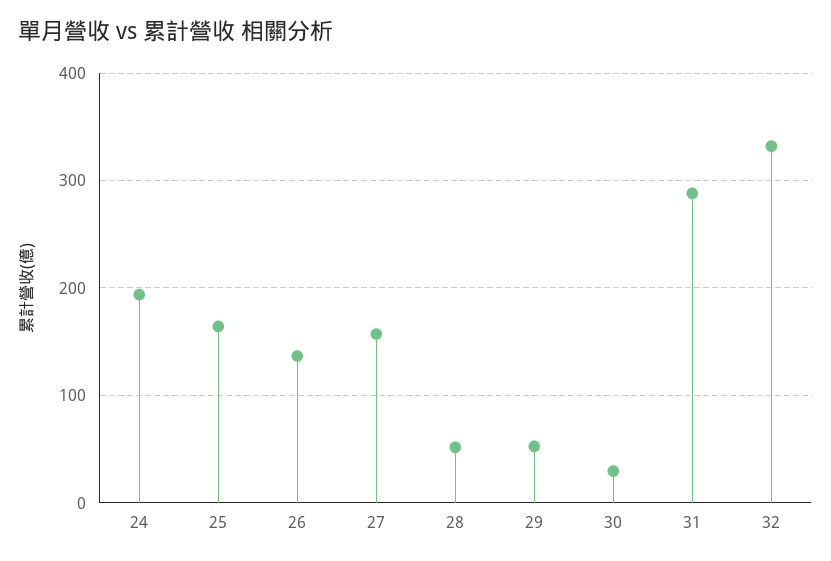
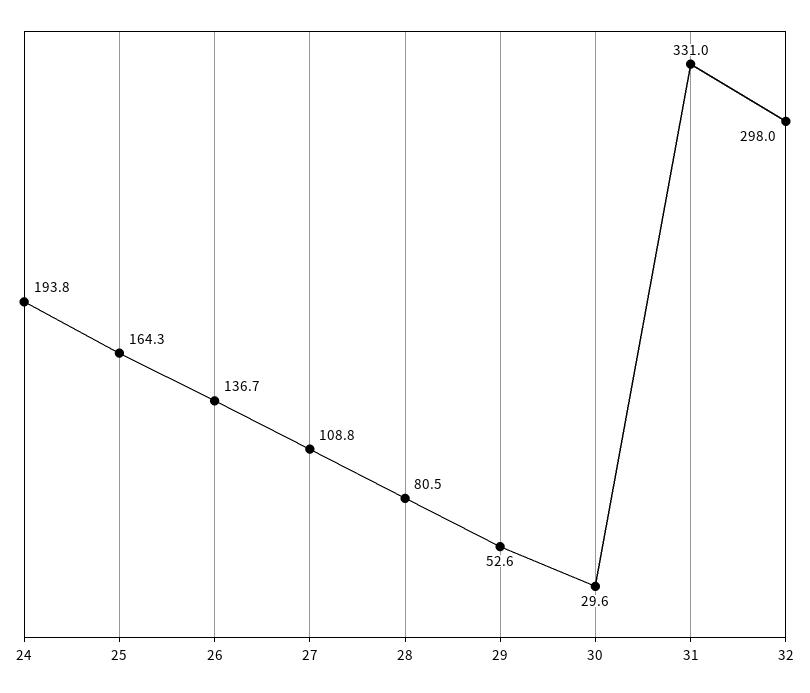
27: 160 -> 108.8
28: 50 -> 80.5
31: 290 -> 331
32: 330 -> 298

